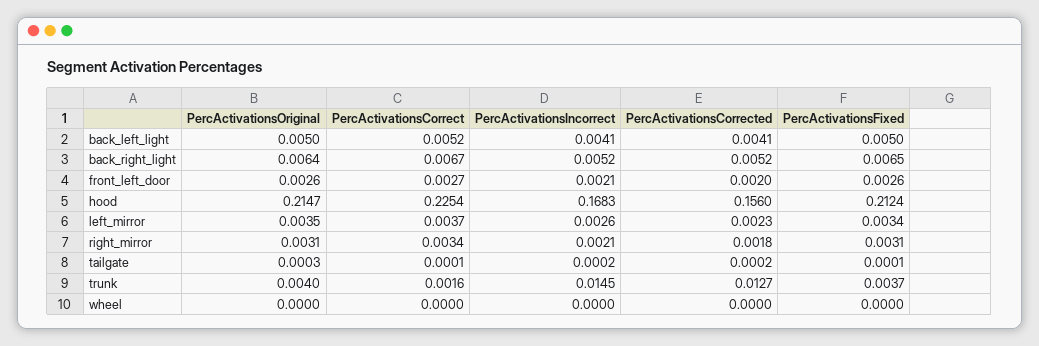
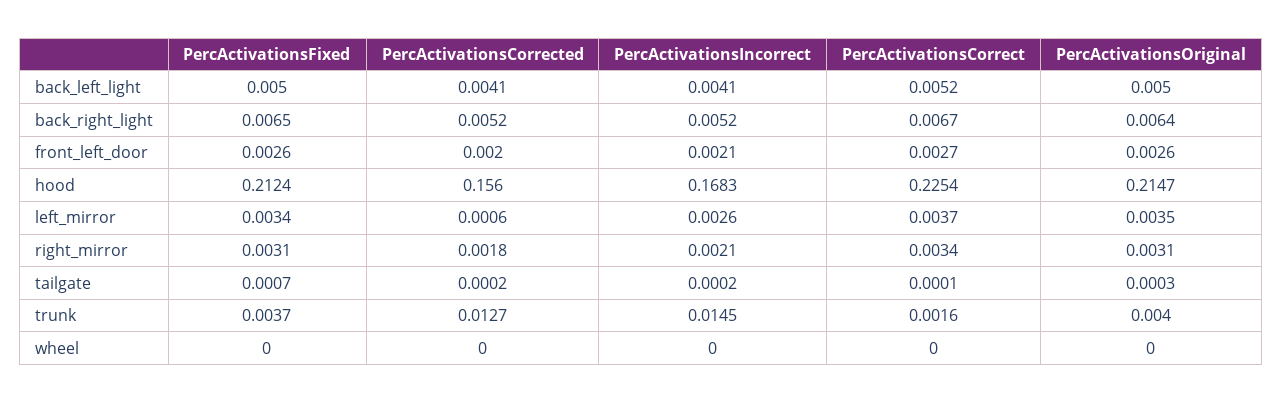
PercActivationsCorrected, left_mirror: 0.0023 -> 0.0006
PercActivationsFixed, tailgate: 0.0001 -> 0.0007

